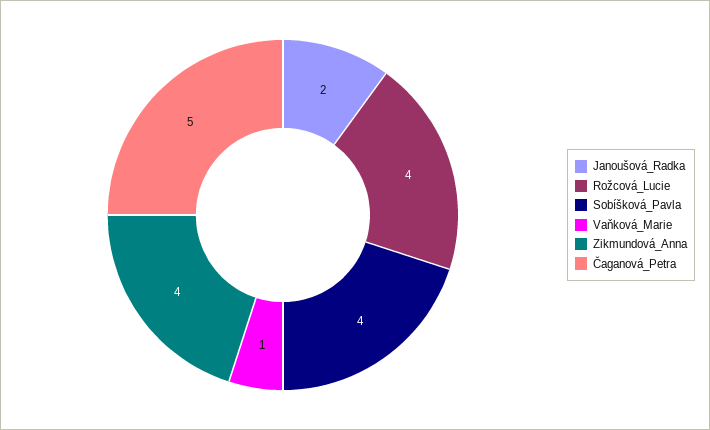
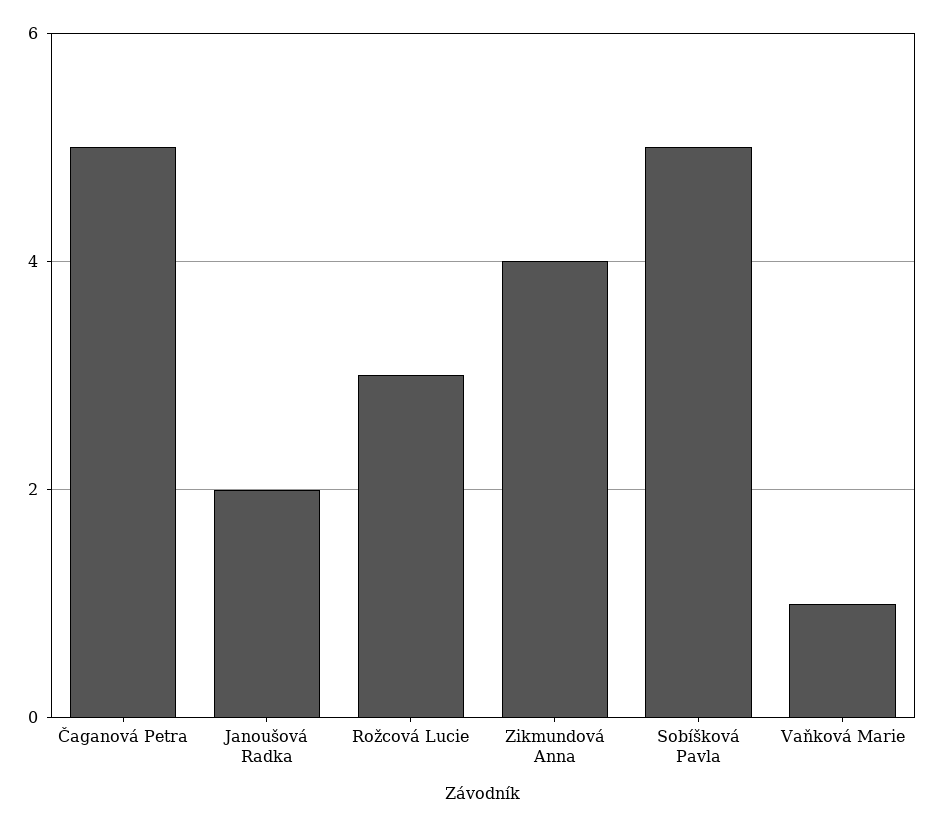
Rožcová_Lucie: 4 -> 3
Sobíšková_Pavla: 4 -> 5

